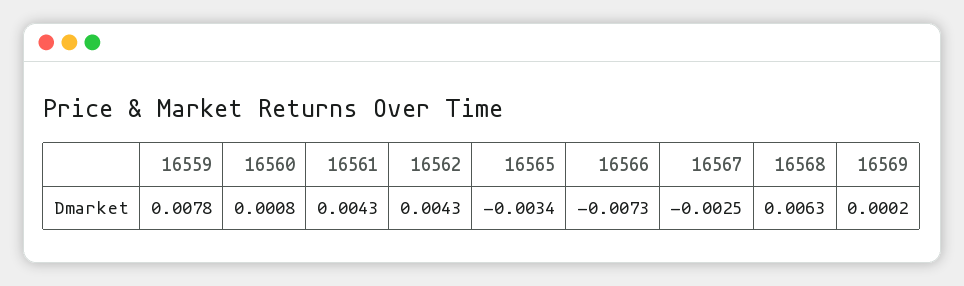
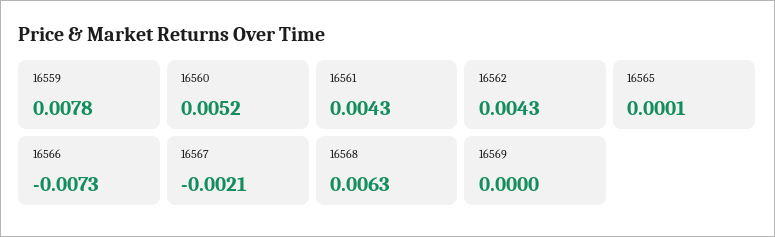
16560: 0.0008 -> 0.0052
16565: -0.0034 -> 0.0001
16567: -0.0025 -> -0.0021
16569: 0.0002 -> 0

